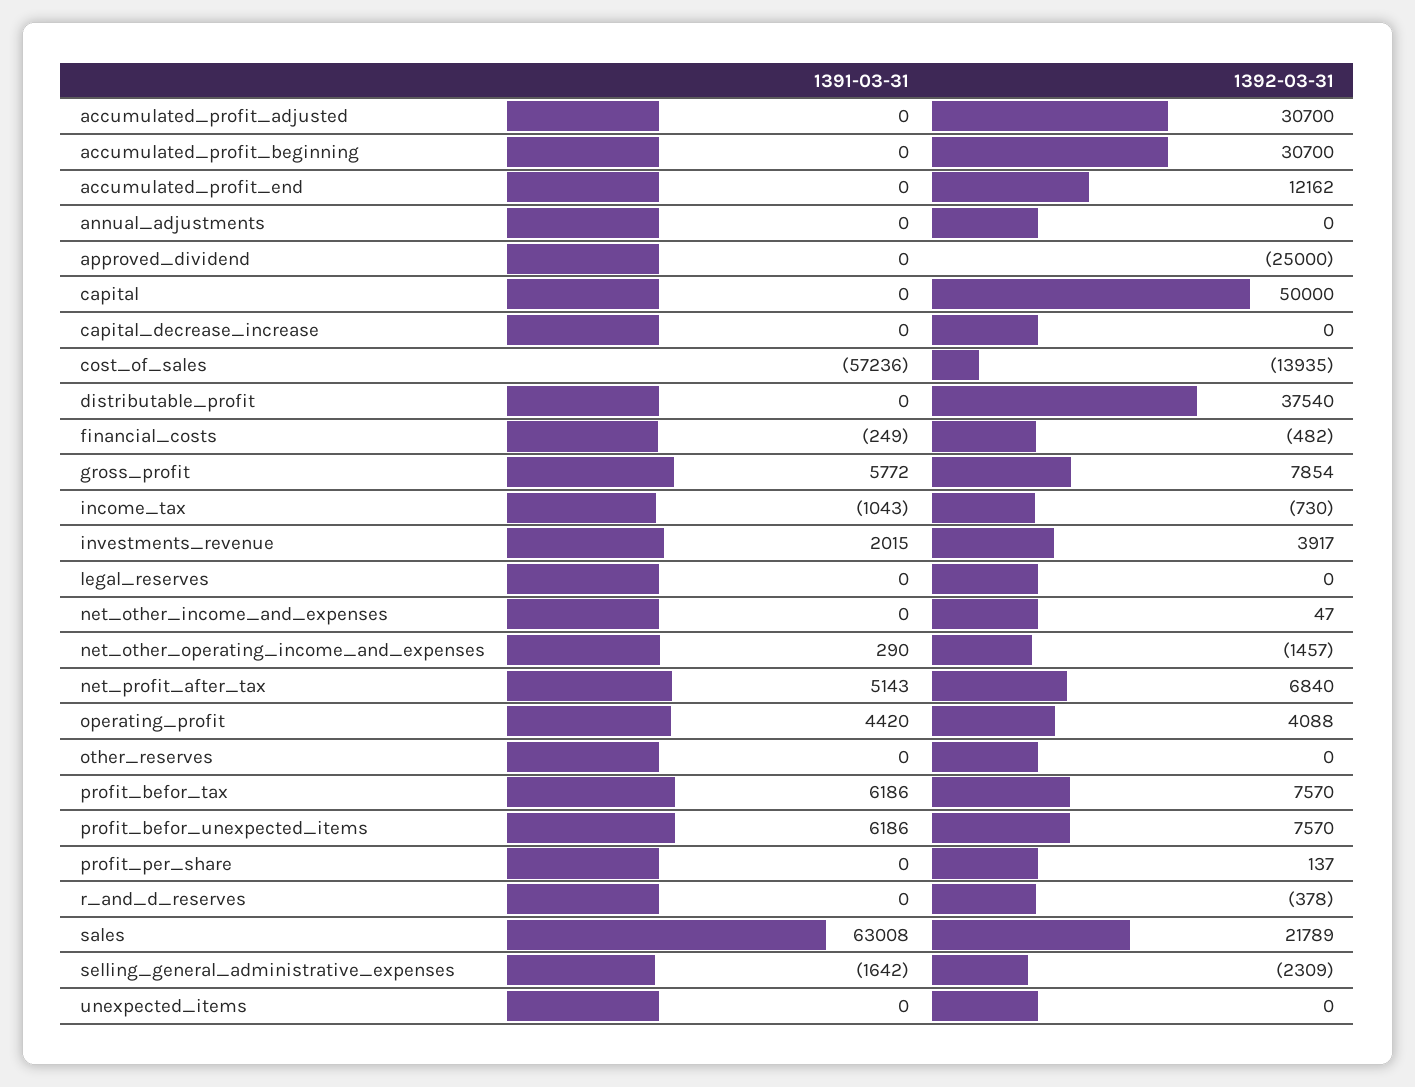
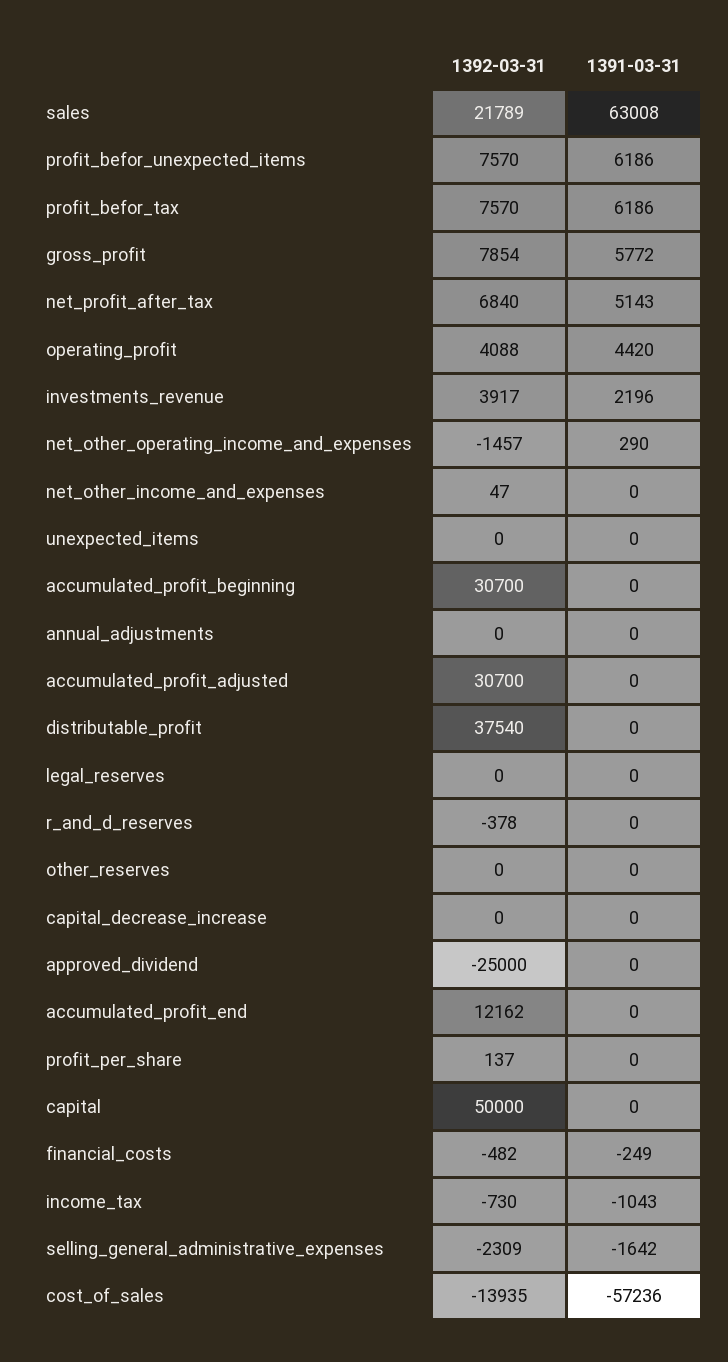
1391-03-31, investments_revenue: 2015 -> 2196

